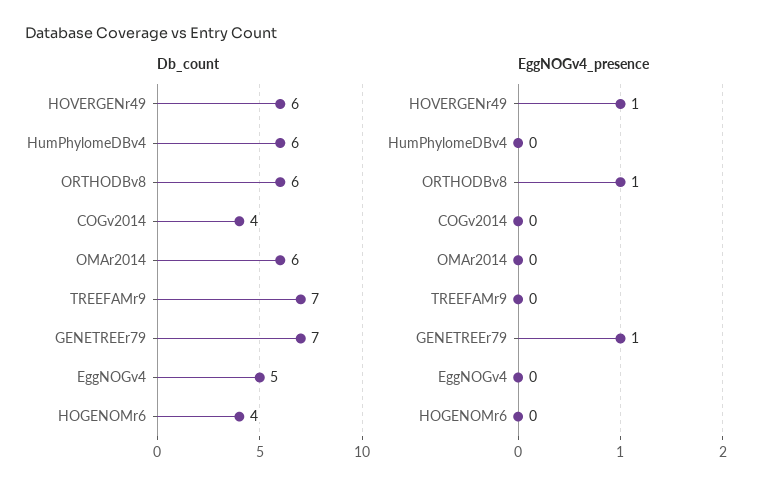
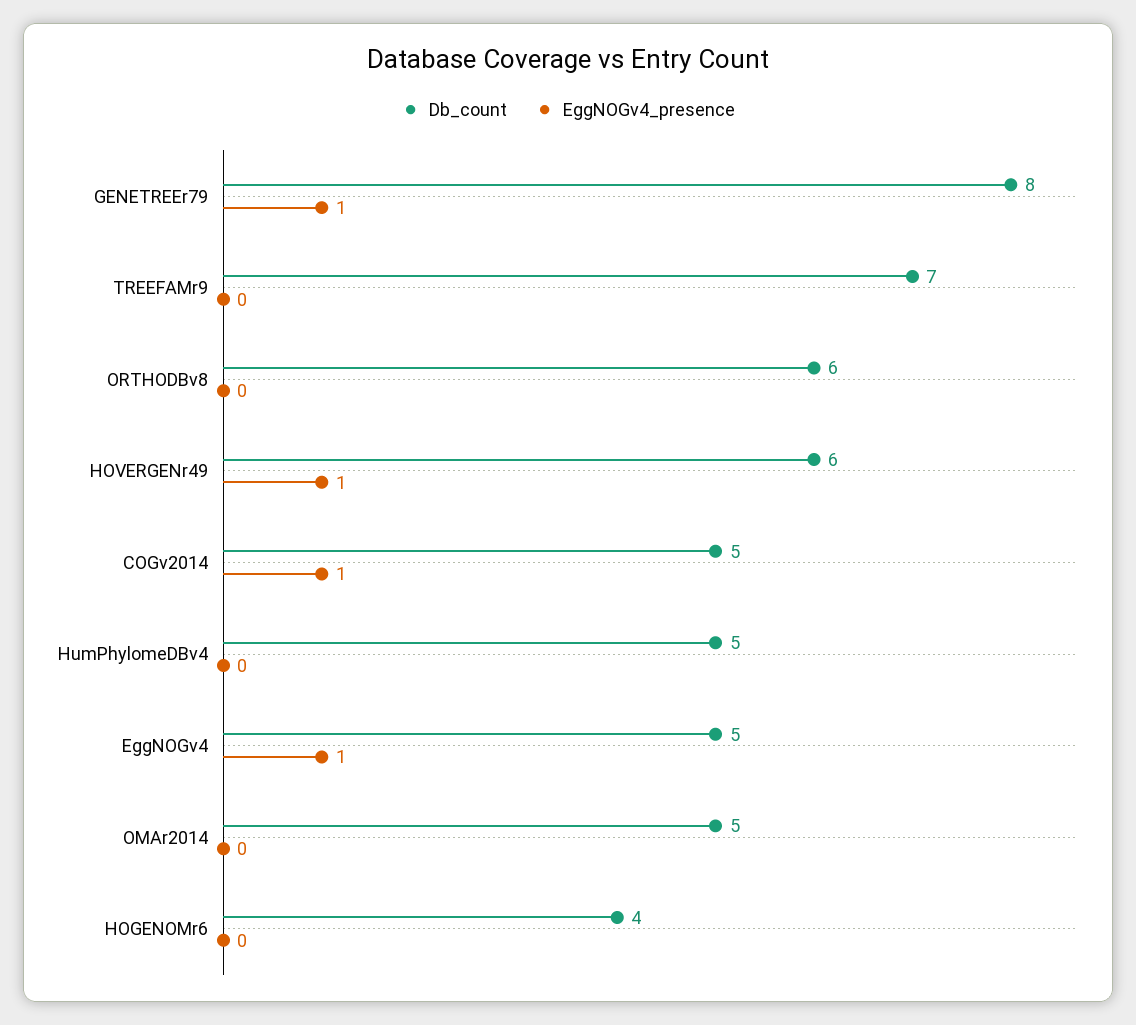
Db_count, HumPhylomeDBv4: 6 -> 5
Db_count, COGv2014: 4 -> 5
Db_count, OMAr2014: 6 -> 5
Db_count, GENETREEr79: 7 -> 8
EggNOGv4_presence, ORTHODBv8: 1 -> 0
EggNOGv4_presence, COGv2014: 0 -> 1
EggNOGv4_presence, EggNOGv4: 0 -> 1

